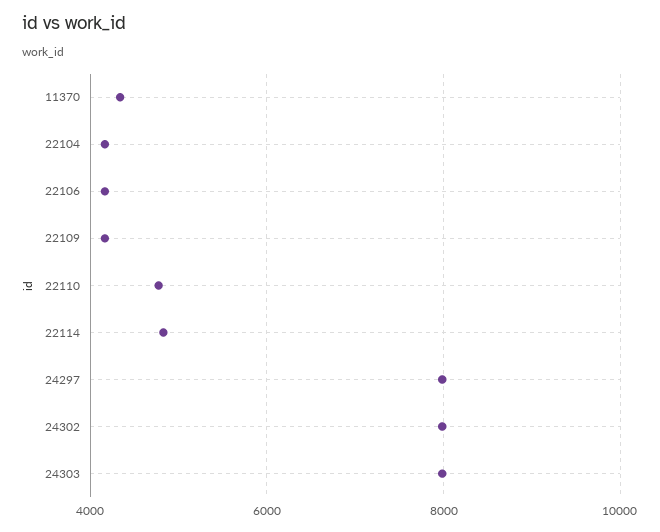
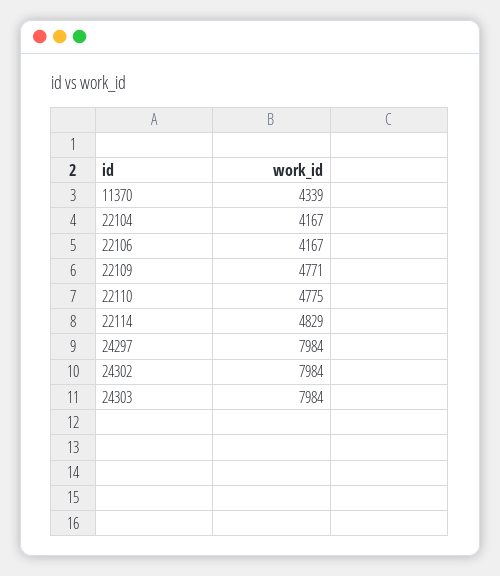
22109: 4200 -> 4771

